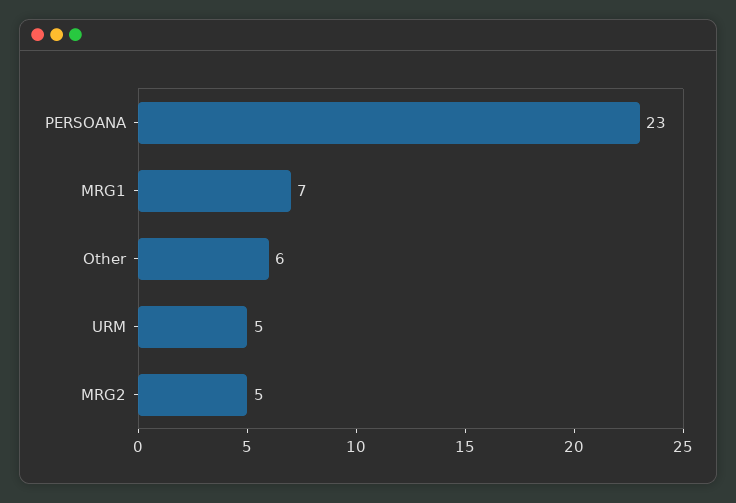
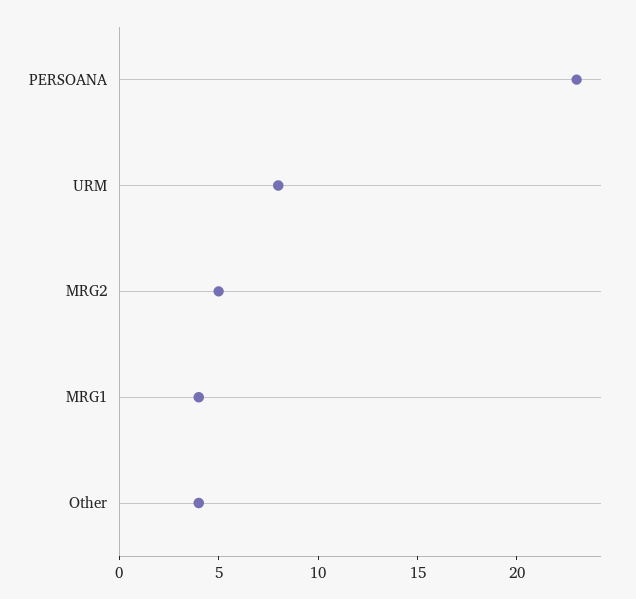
MRG1: 7 -> 4
Other: 6 -> 4
URM: 5 -> 8

